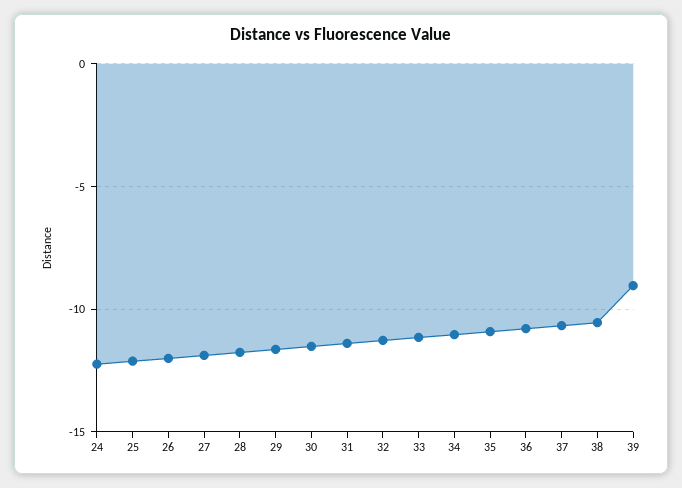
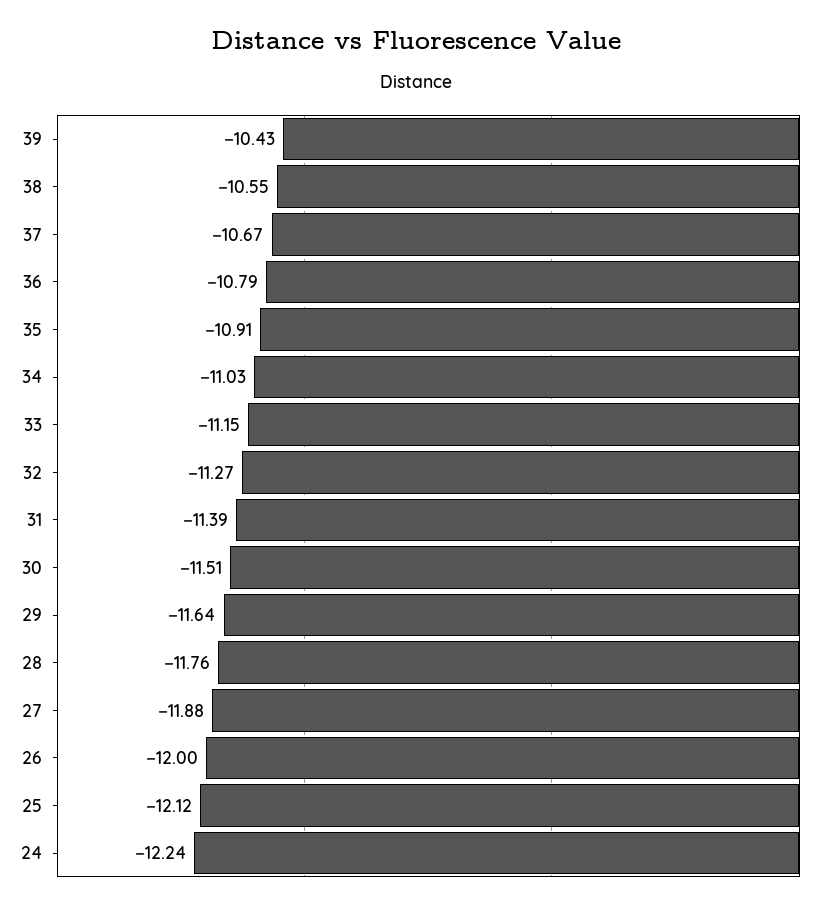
39: -9 -> -10.43

